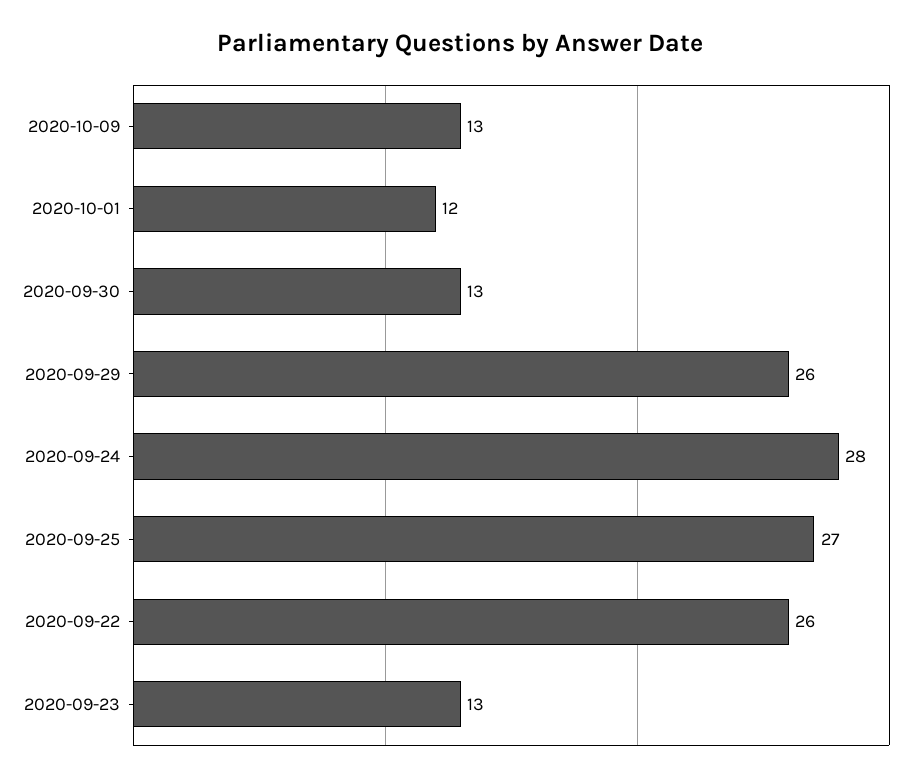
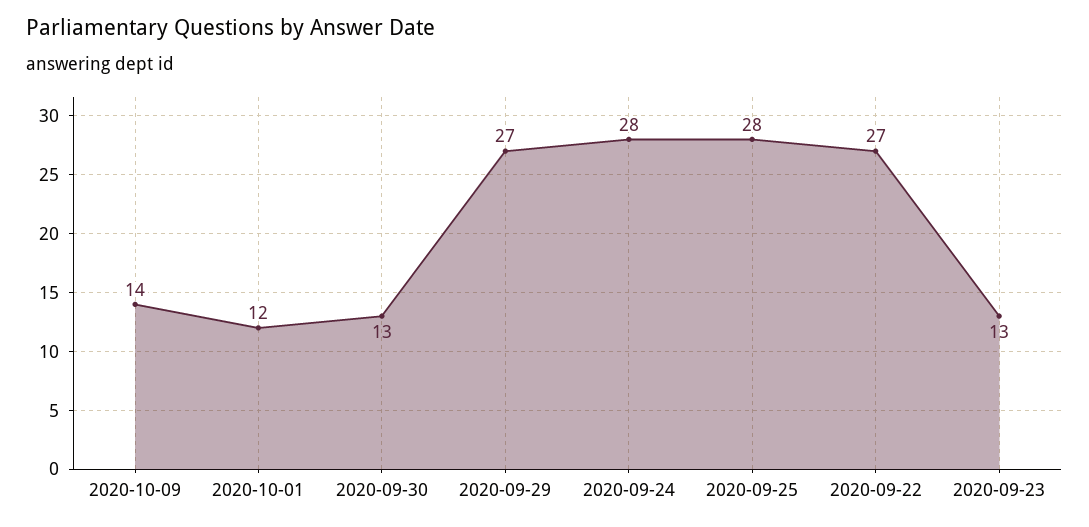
2020-10-09: 13 -> 14
2020-09-29: 26 -> 27
2020-09-25: 27 -> 28
2020-09-22: 26 -> 27

